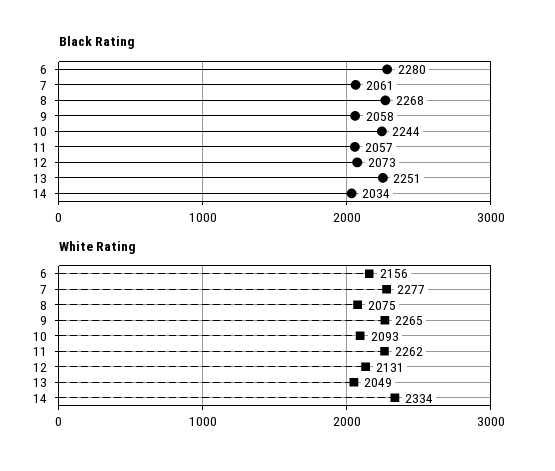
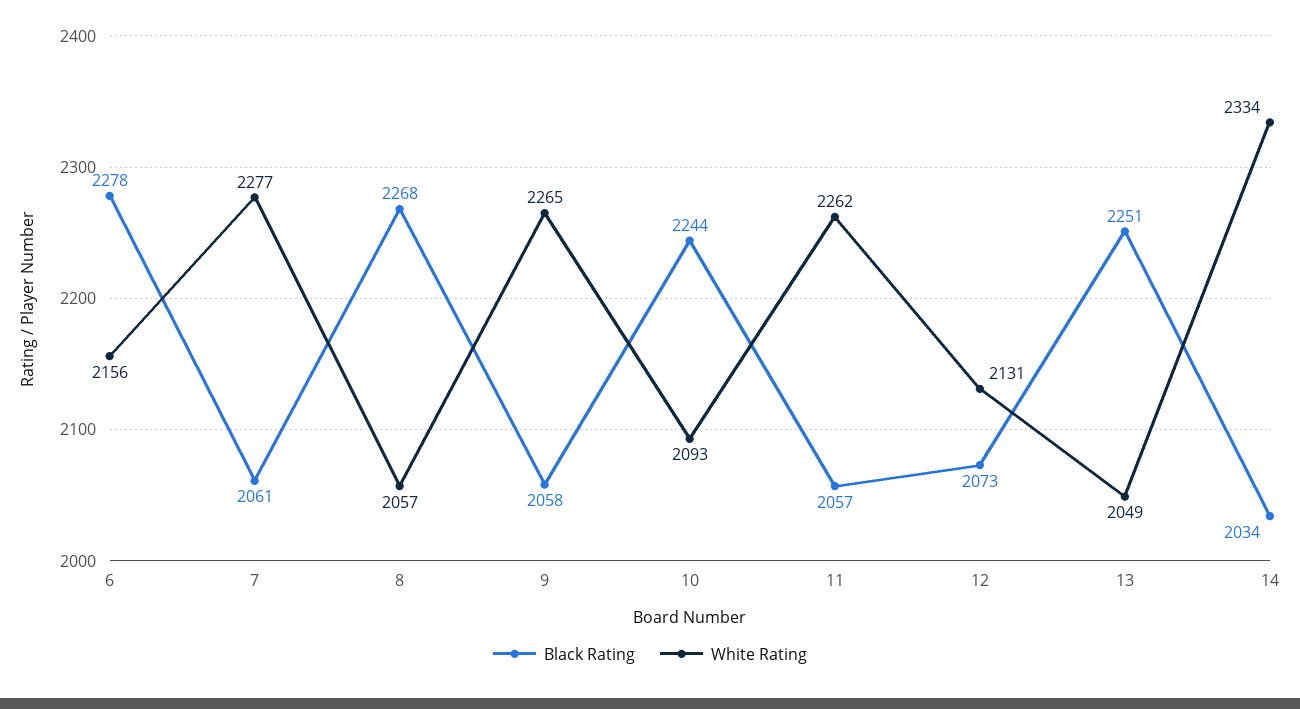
Black Rating, 6: 2280 -> 2278
White Rating, 8: 2075 -> 2057

